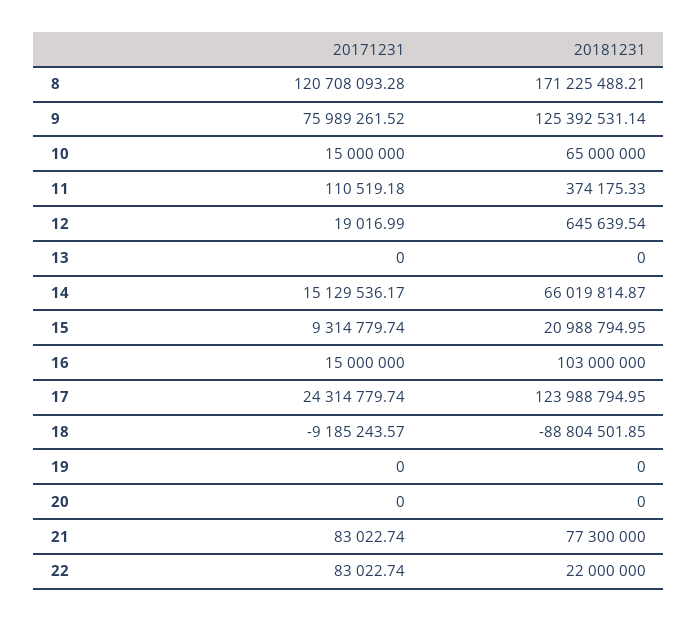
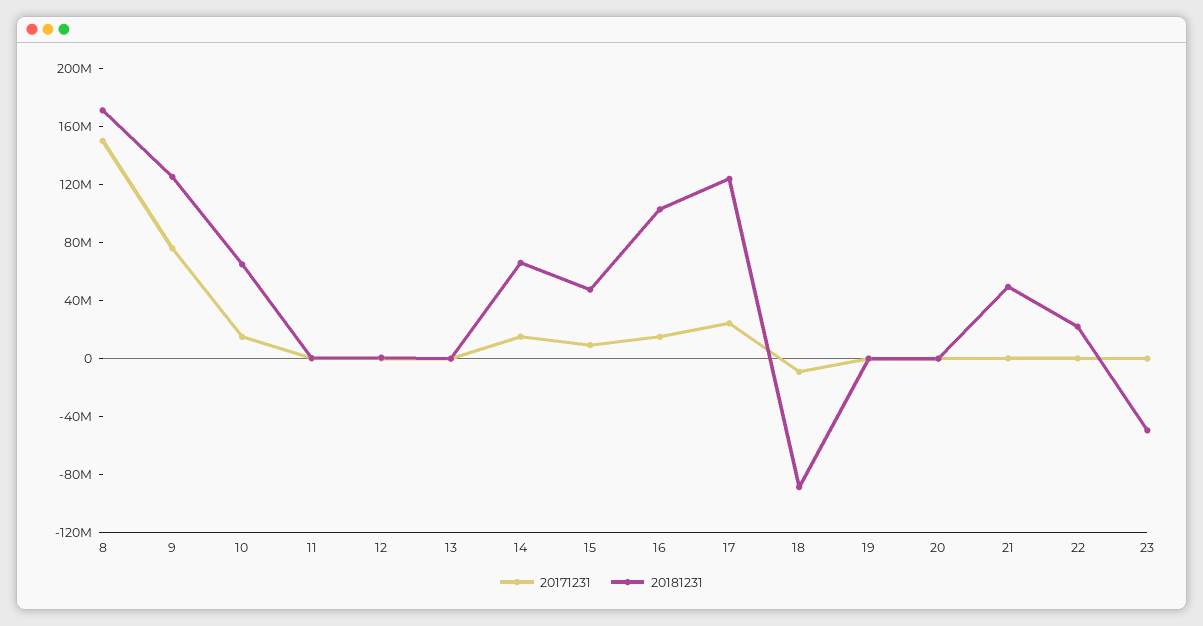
20171231, 8: 120708093.28 -> 150000000
20181231, 15: 20988794.95 -> 50000000
20181231, 21: 77300000 -> 50000000
20171231, 23: none -> 0
20181231, 23: none -> -50000000

